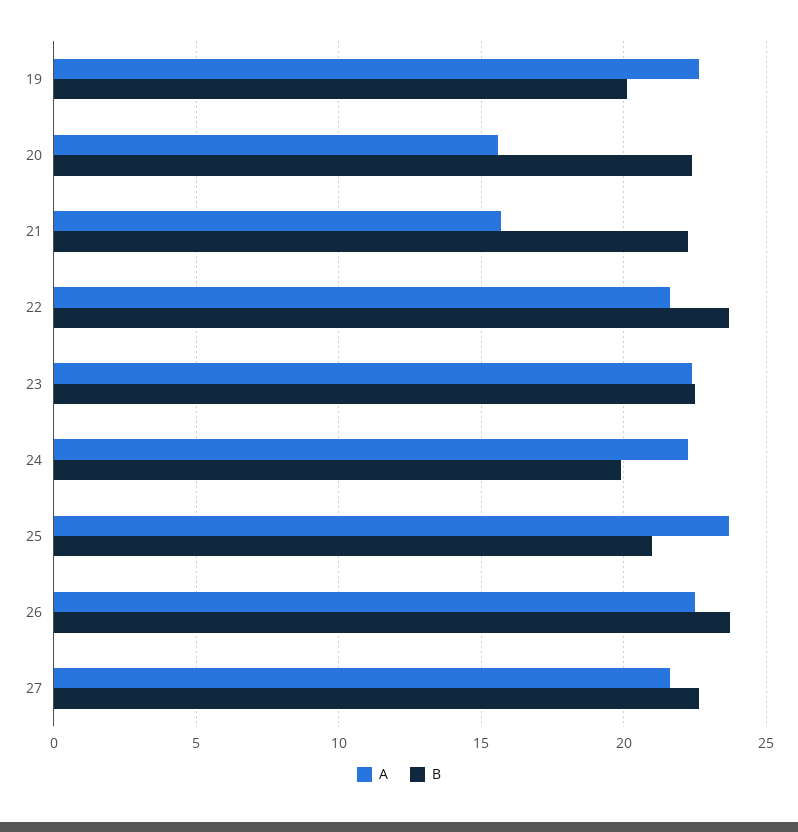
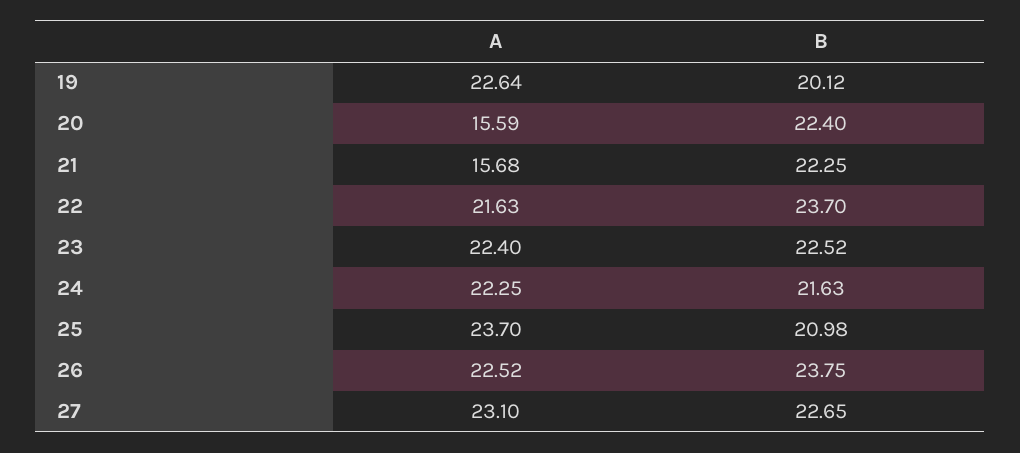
B, 24: 20 -> 21.63
A, 27: 21.5 -> 23.1

